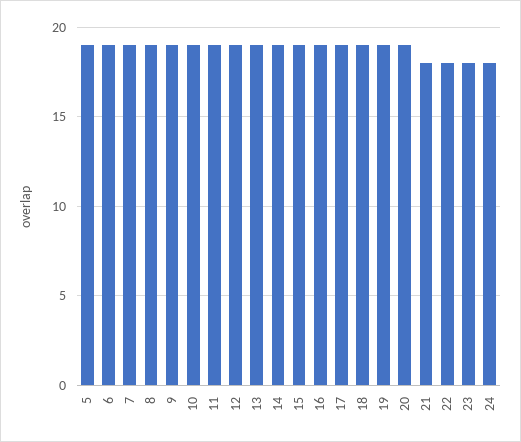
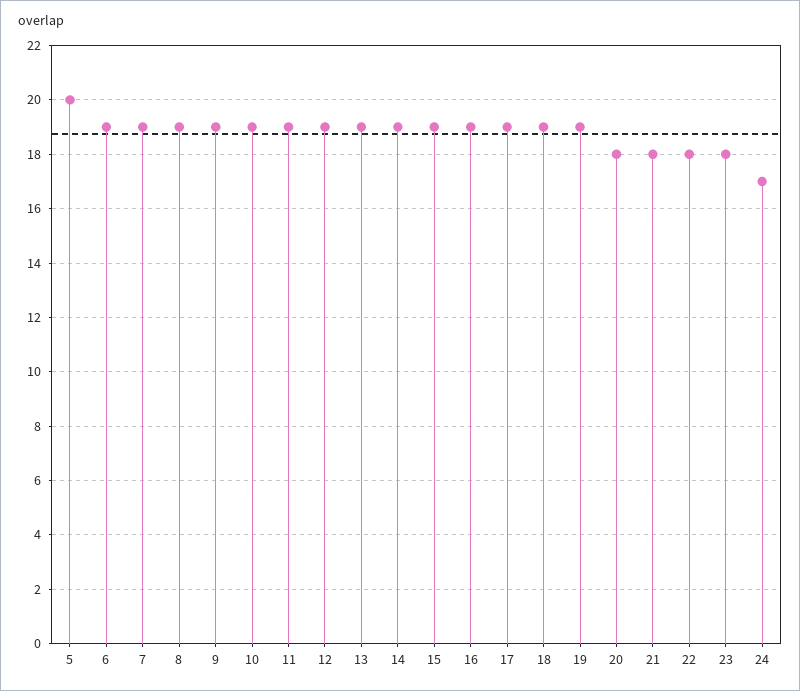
5: 19 -> 20
20: 19 -> 18
24: 18 -> 17

